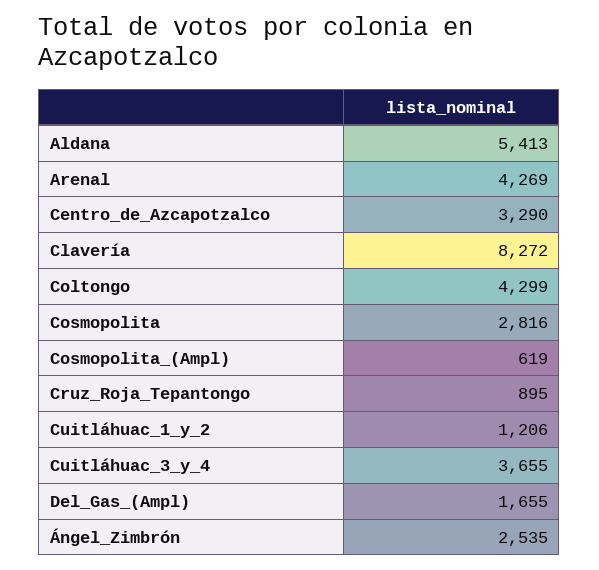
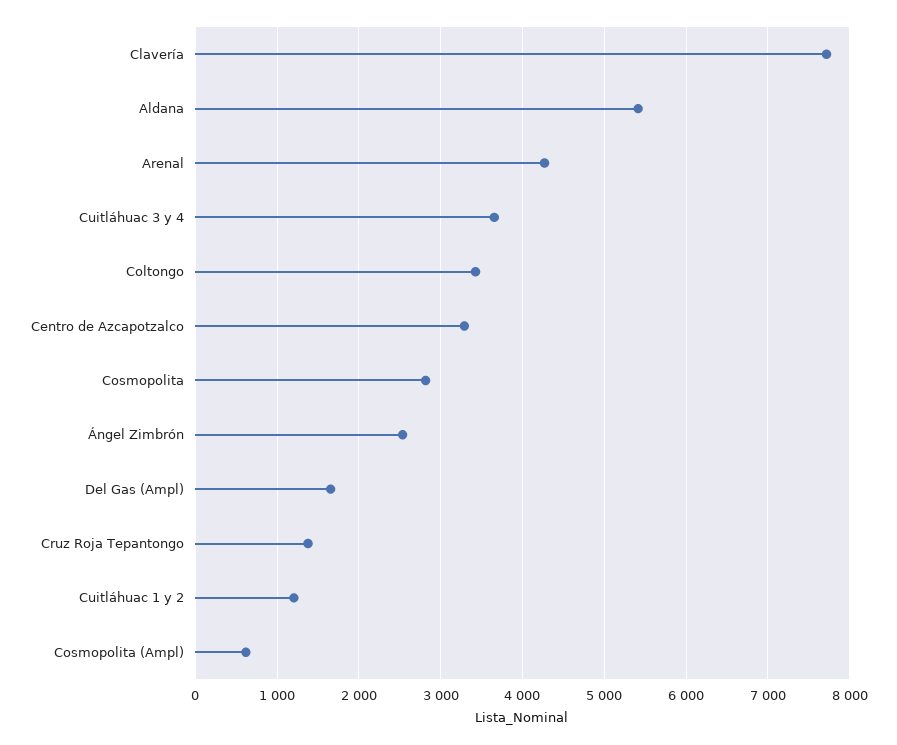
Clavería: 8272 -> 7700
Coltongo: 4299 -> 3400
Cruz_Roja_Tepantongo: 895 -> 1400

